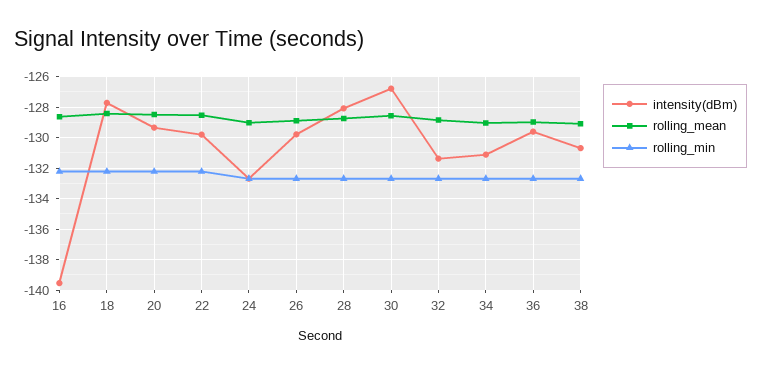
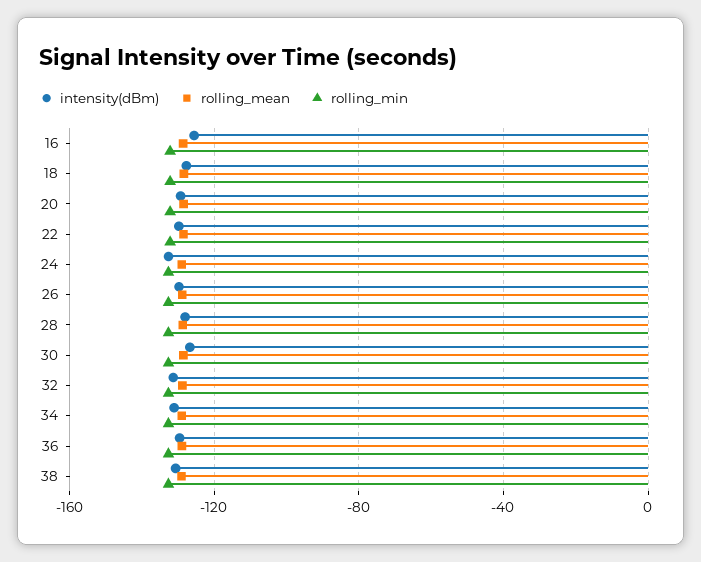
intensity(dBm), 16: -139.5 -> -125

